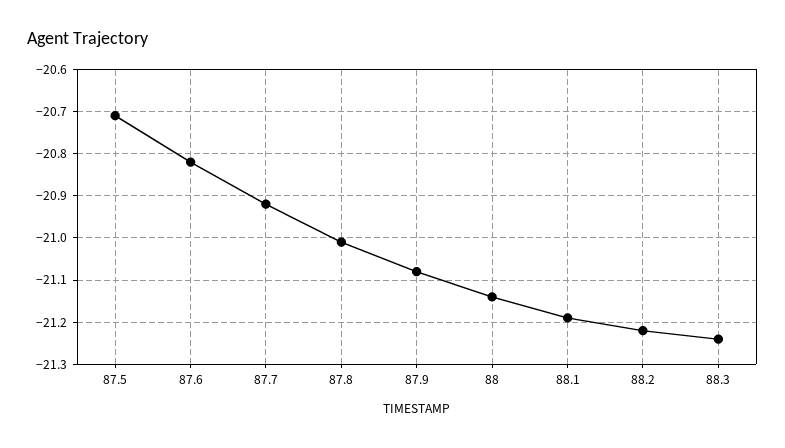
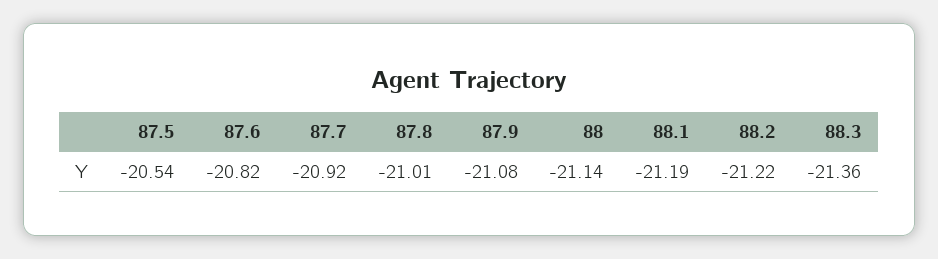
87.5: -20.7 -> -20.54
88.3: -21.25 -> -21.36

